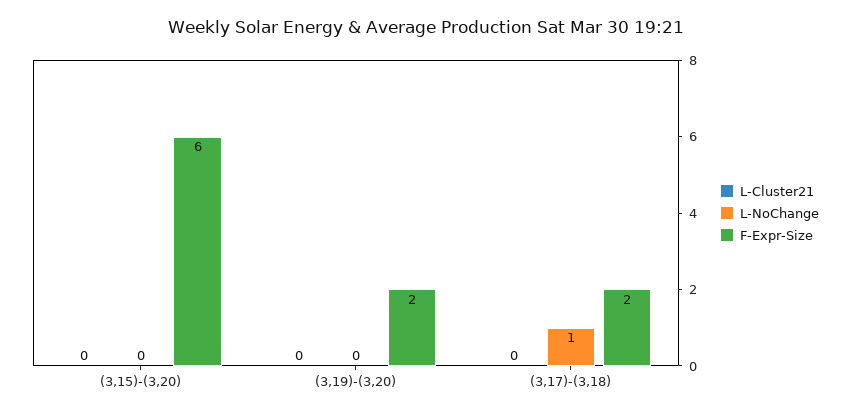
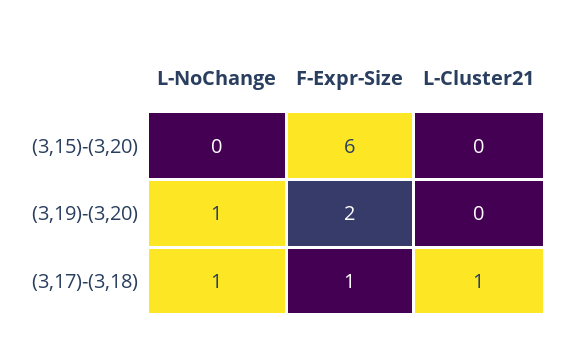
L-NoChange, (3,19)-(3,20): 0 -> 1
L-Cluster21, (3,17)-(3,18): 0 -> 1
F-Expr-Size, (3,17)-(3,18): 2 -> 1

